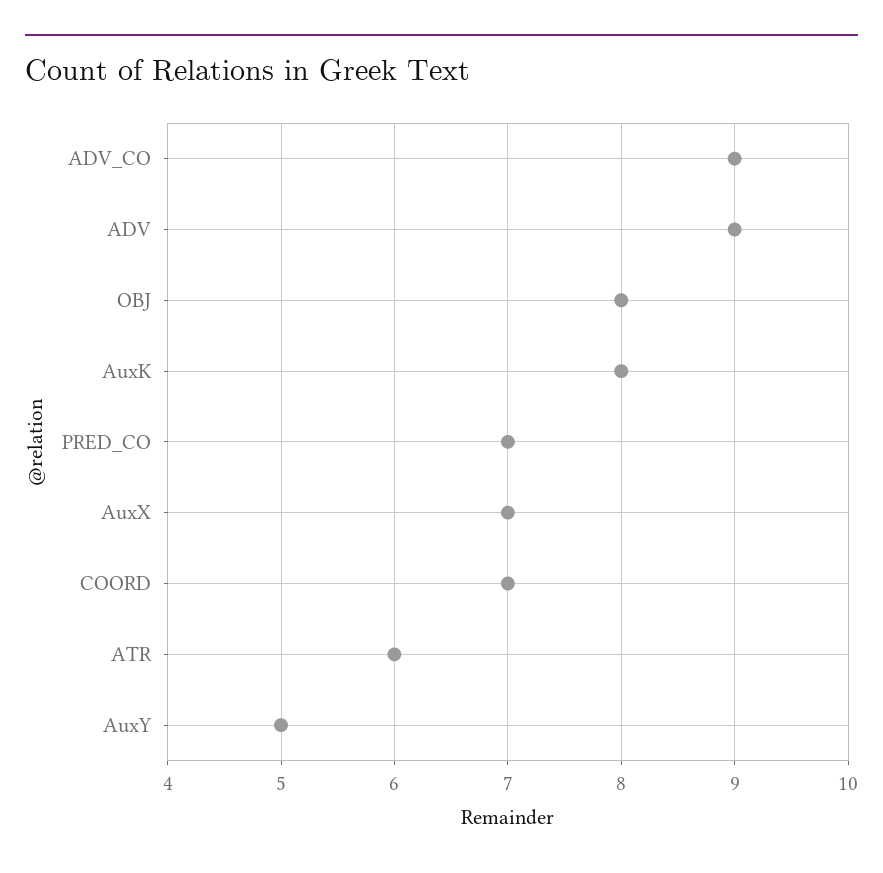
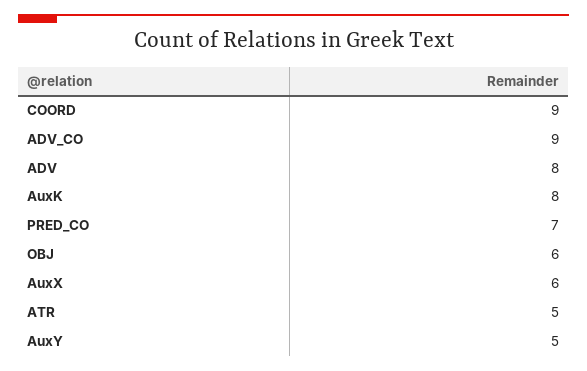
ADV: 9 -> 8
OBJ: 8 -> 6
AuxX: 7 -> 6
COORD: 7 -> 9
ATR: 6 -> 5

